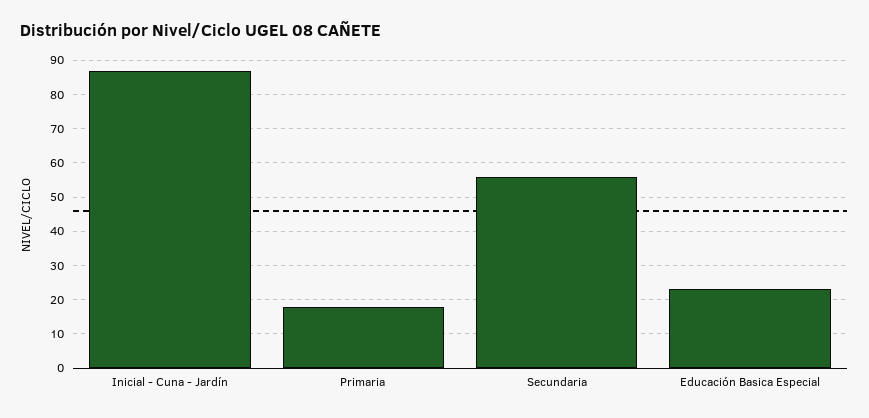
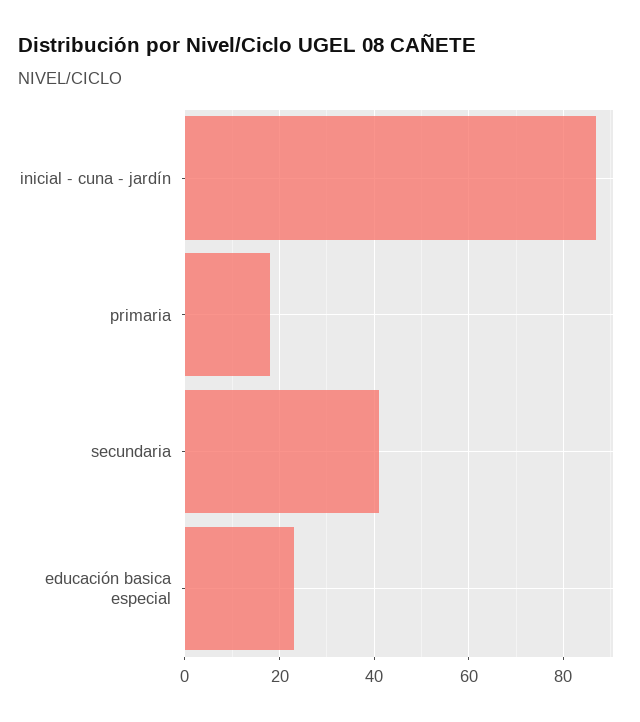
Secundaria: 55 -> 40

